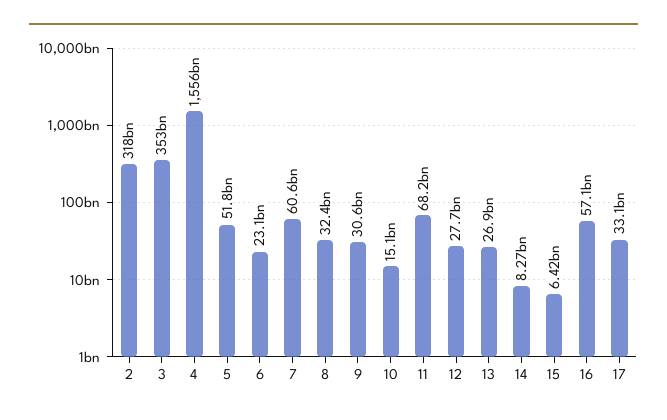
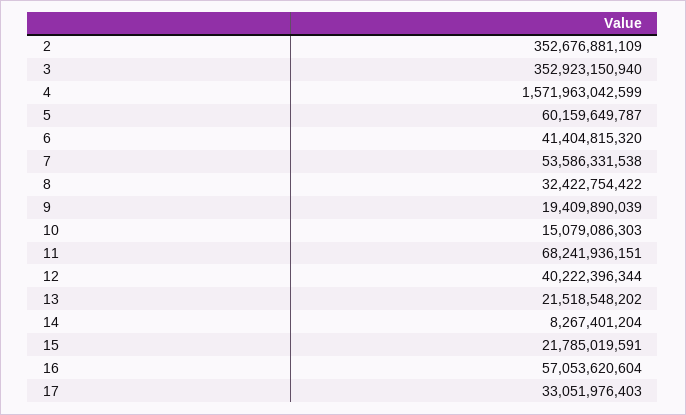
2: 318000000000 -> 352676881109
4: 1556000000000 -> 1571963042599
5: 51800000000 -> 60159649787
6: 23100000000 -> 41404815320
7: 60600000000 -> 53586331538
9: 30600000000 -> 19409890039
12: 27700000000 -> 40222396344
13: 26900000000 -> 21518548202
15: 6420000000 -> 21785019591

